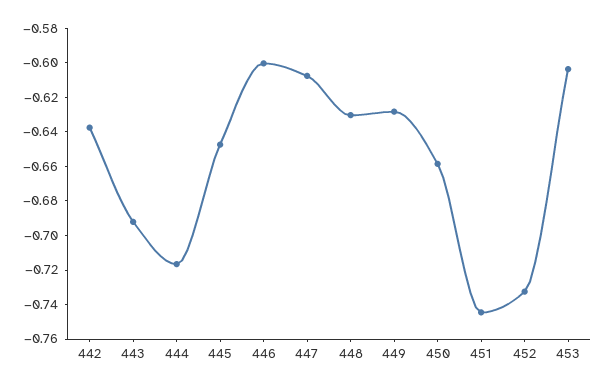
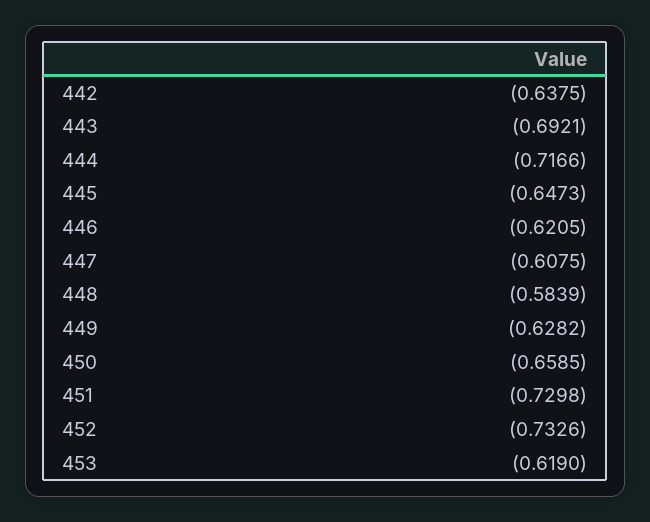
446: -0.6 -> -0.6205
448: -0.63 -> -0.5839
451: -0.745 -> -0.7298
453: -0.605 -> -0.619

